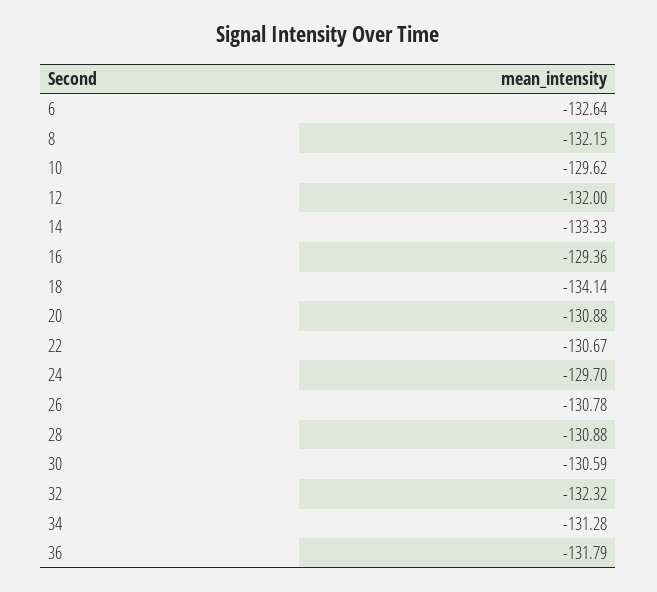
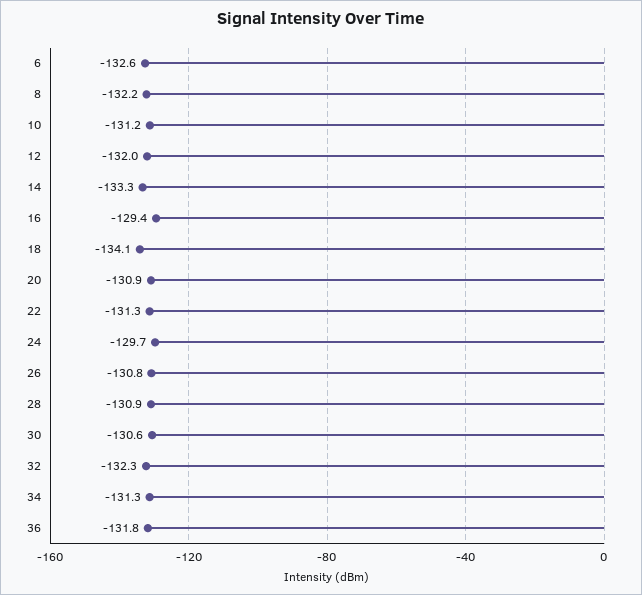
10: -129.62 -> -131.2
22: -130.67 -> -131.3

